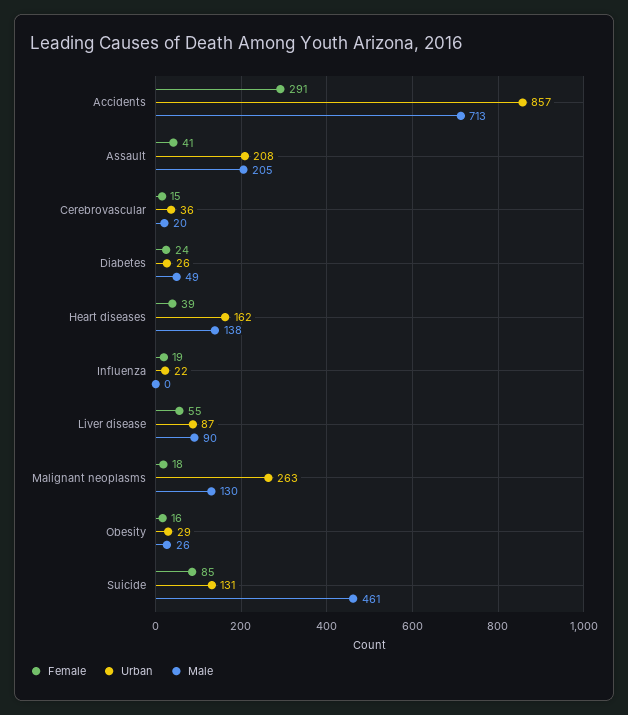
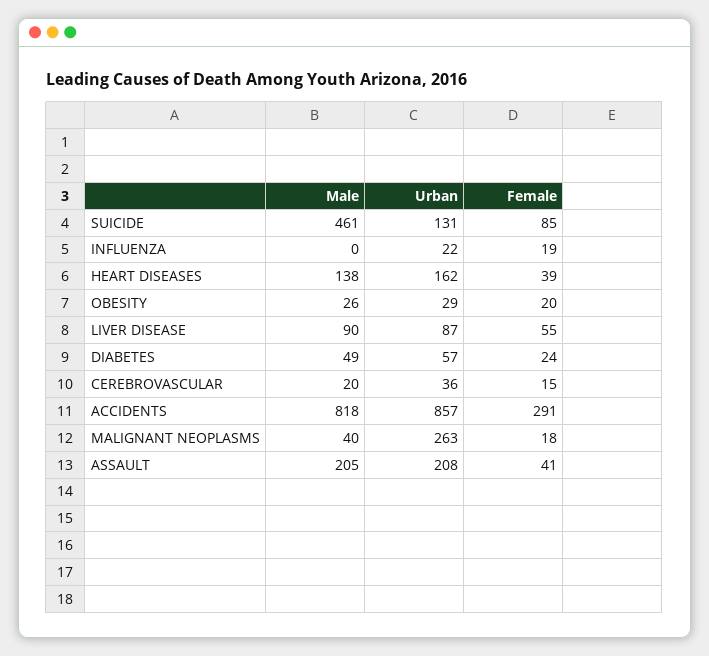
Male, Accidents: 713 -> 818
Urban, Diabetes: 26 -> 57
Male, Malignant neoplasms: 130 -> 40
Female, Obesity: 16 -> 20

